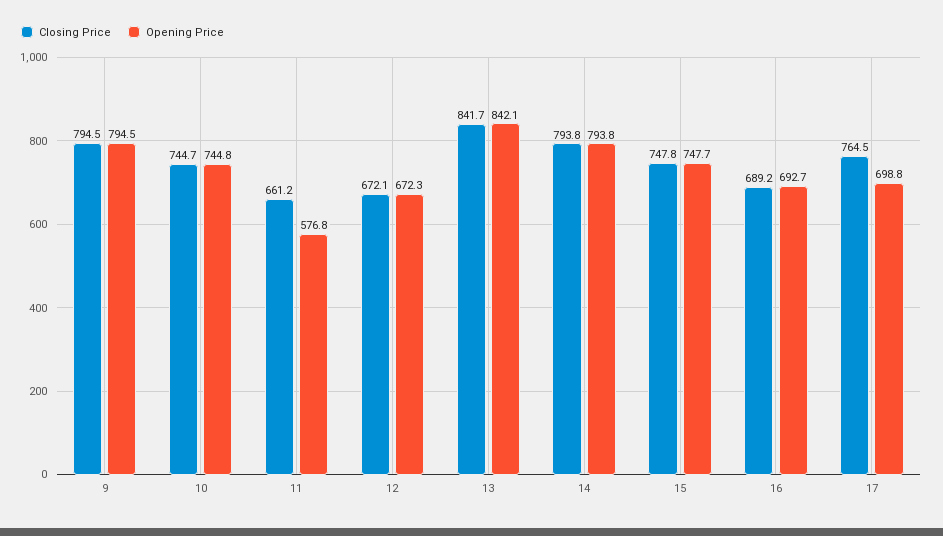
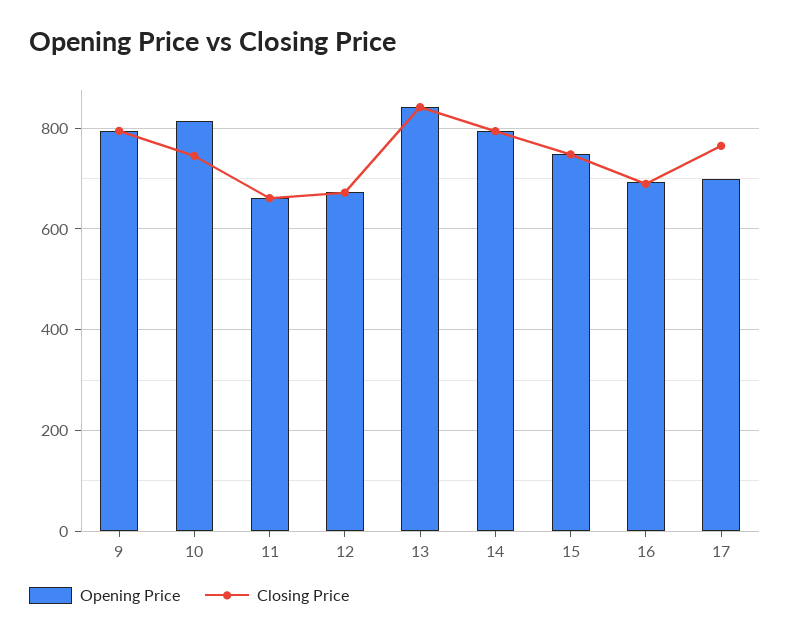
Opening Price, 10: 744.8 -> 820
Opening Price, 11: 576.8 -> 660

